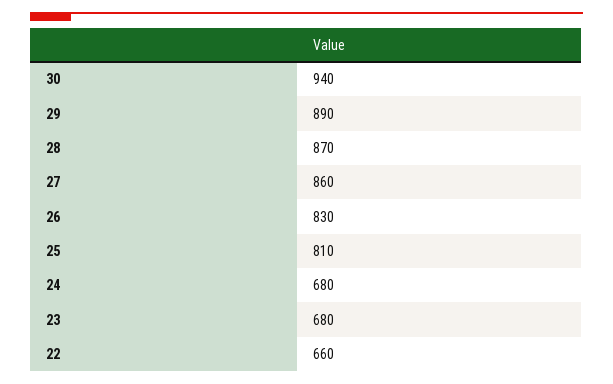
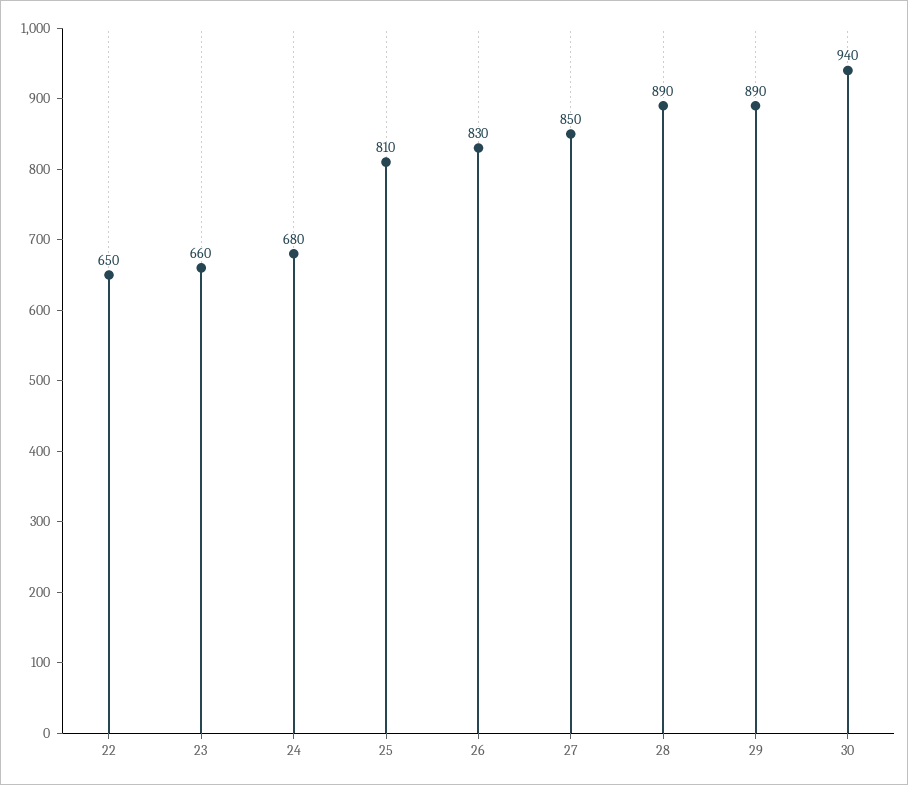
28: 870 -> 890
27: 860 -> 850
23: 680 -> 660
22: 660 -> 650

